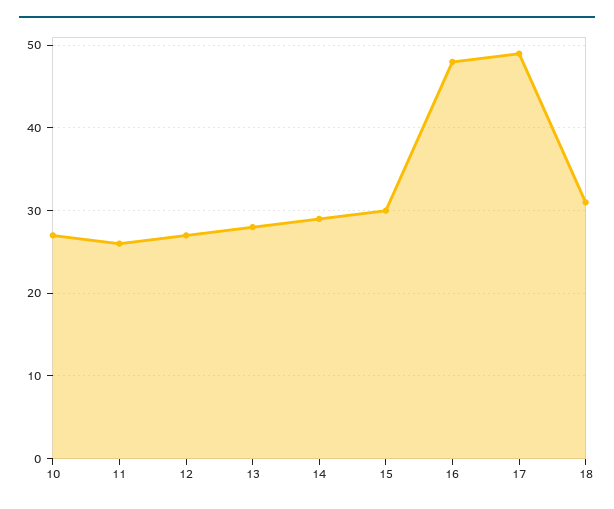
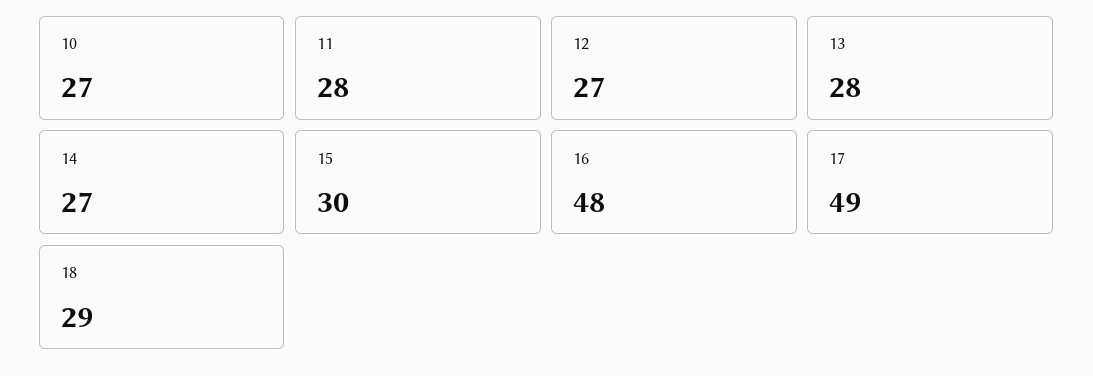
11: 26 -> 28
14: 29 -> 27
18: 31 -> 29

